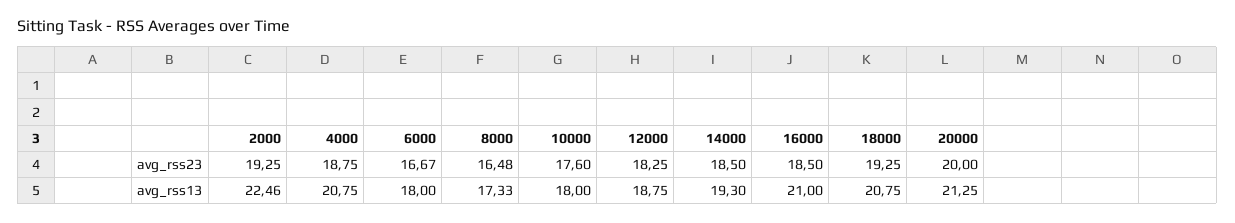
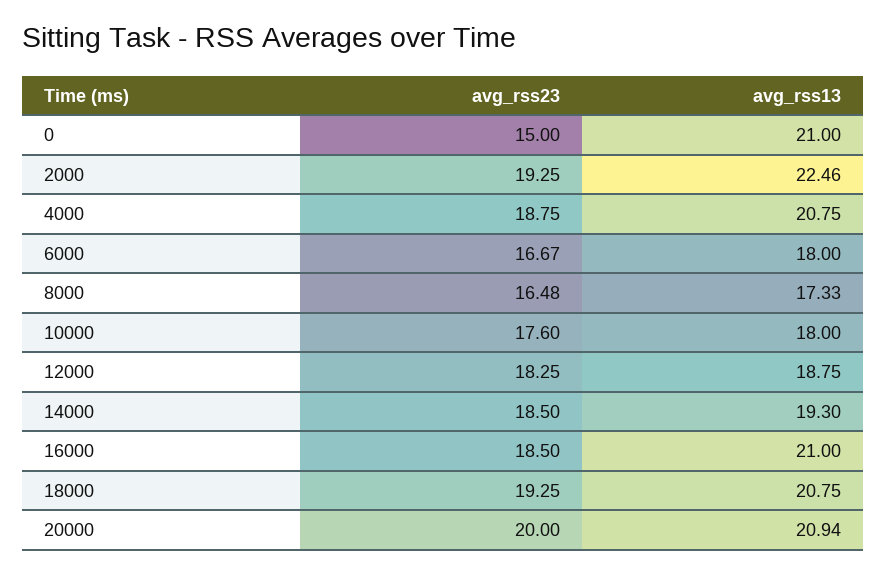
20000, avg_rss13: 21.25 -> 20.94
0, avg_rss23: none -> 15
0, avg_rss13: none -> 21

